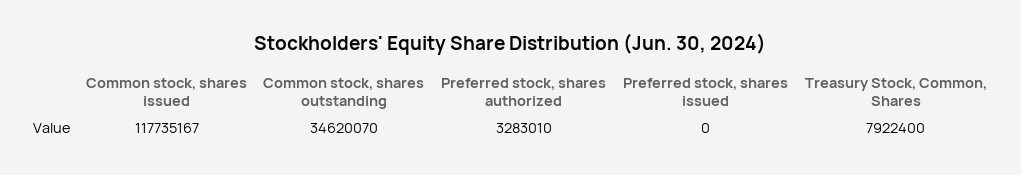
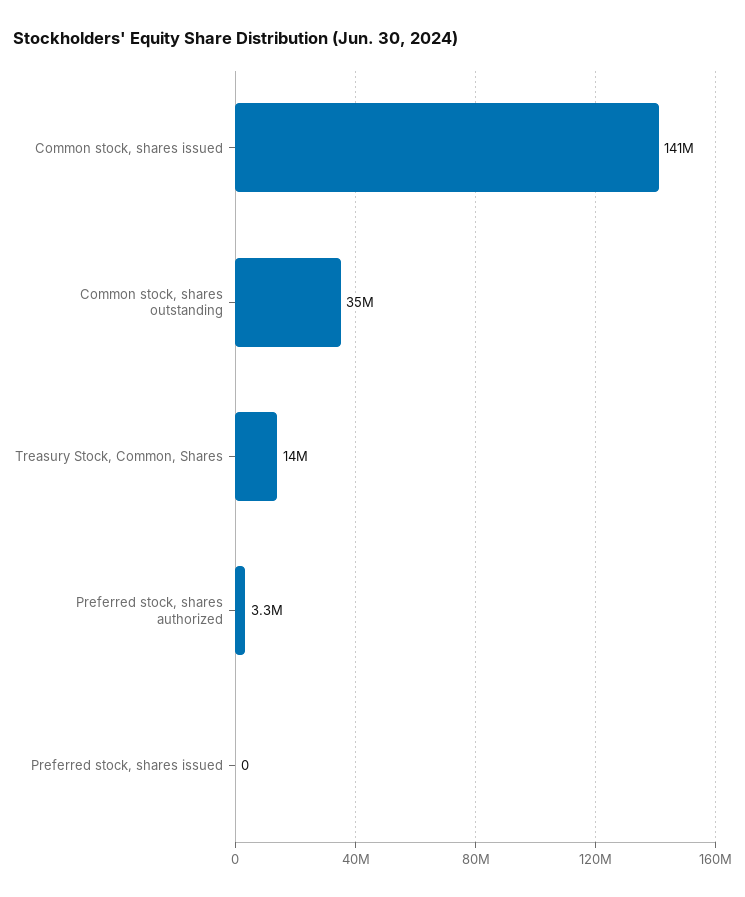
Common stock, shares issued: 117735167 -> 141000000
Treasury Stock, Common, Shares: 7922400 -> 14000000

